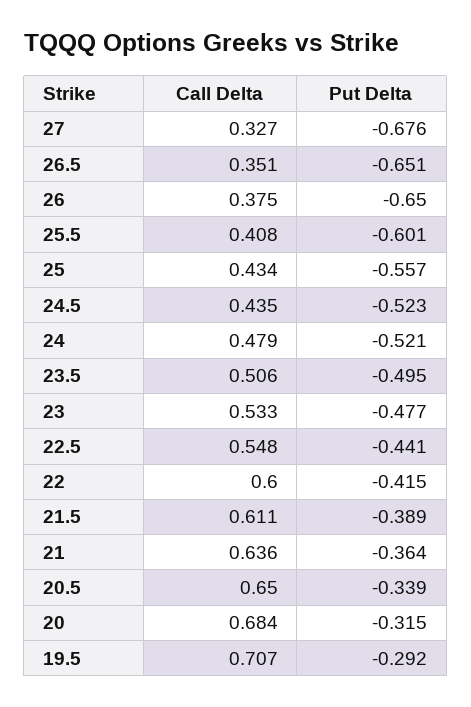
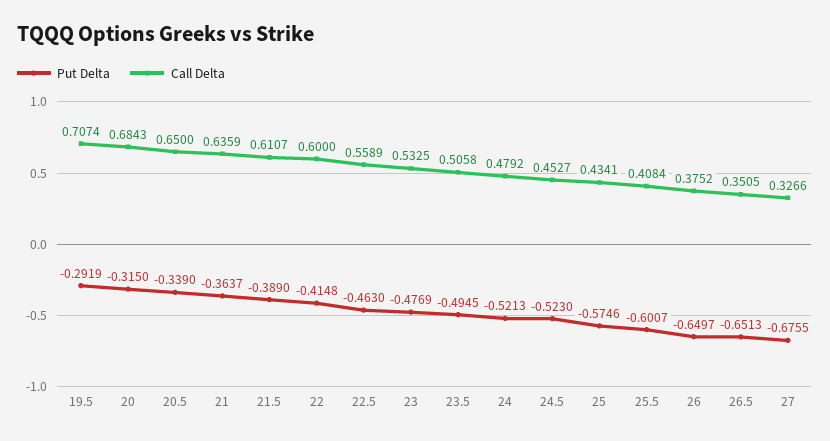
Put Delta, 25: -0.557 -> -0.5746
Call Delta, 24.5: 0.435 -> 0.4527
Call Delta, 22.5: 0.548 -> 0.5589
Put Delta, 22.5: -0.441 -> -0.463

